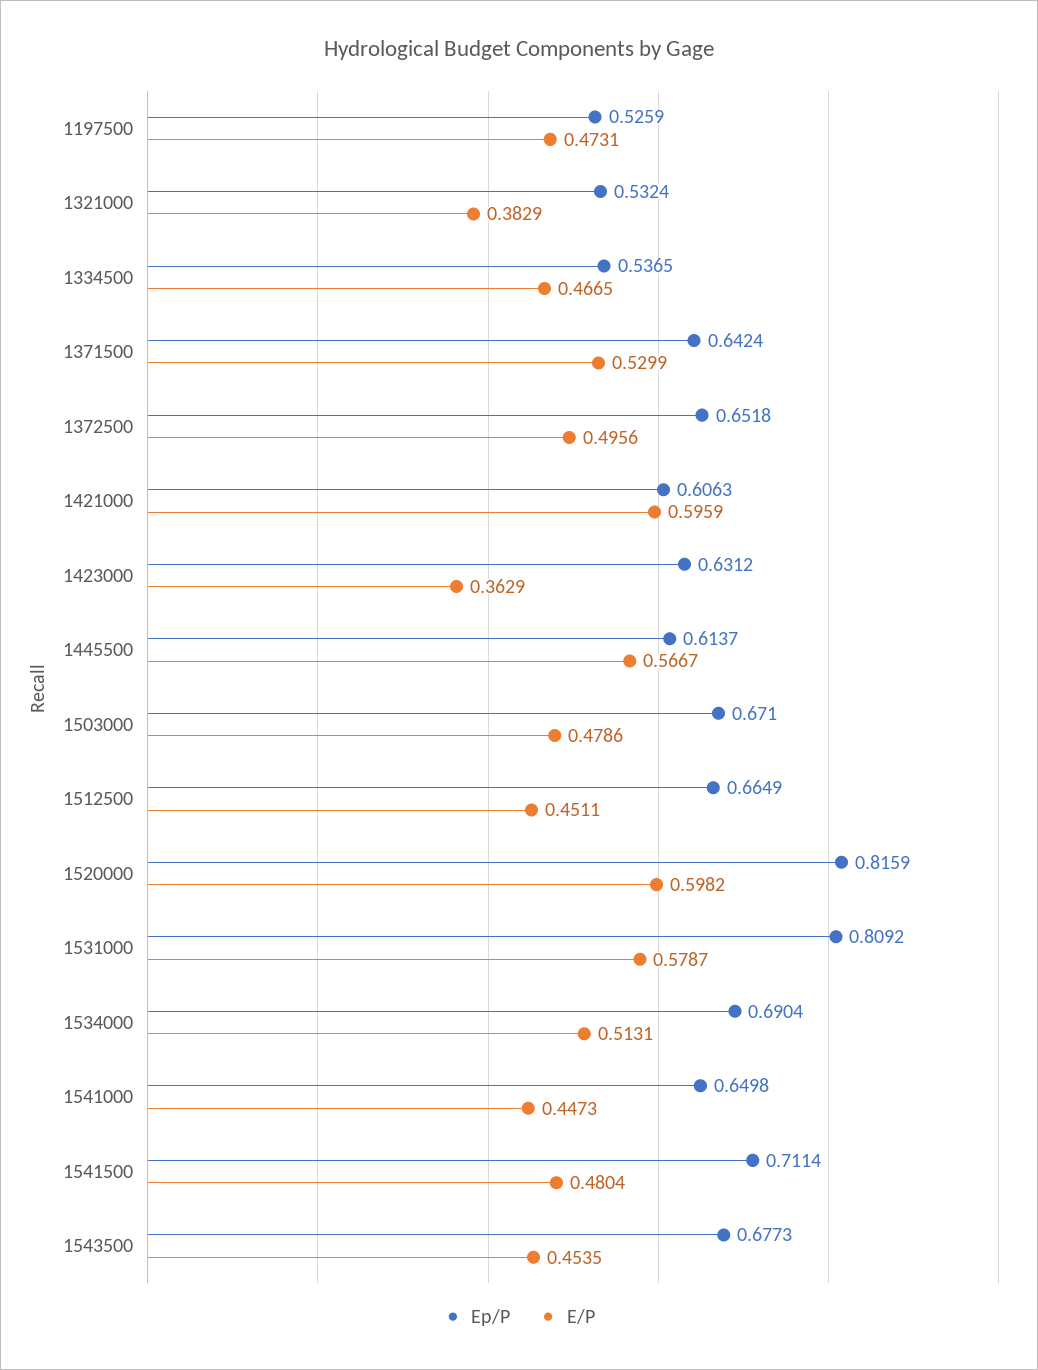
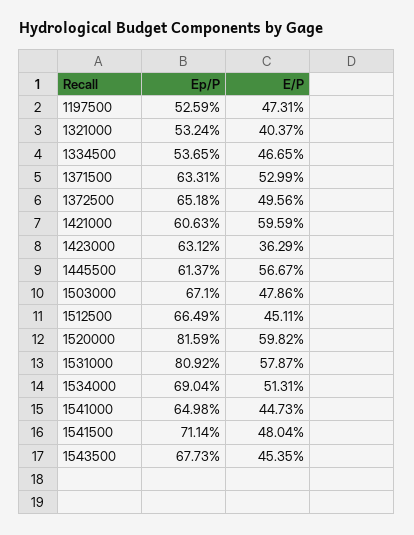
E/P, 1321000: 0.3829 -> 0.4037
Ep/P, 1371500: 0.6424 -> 0.6331

